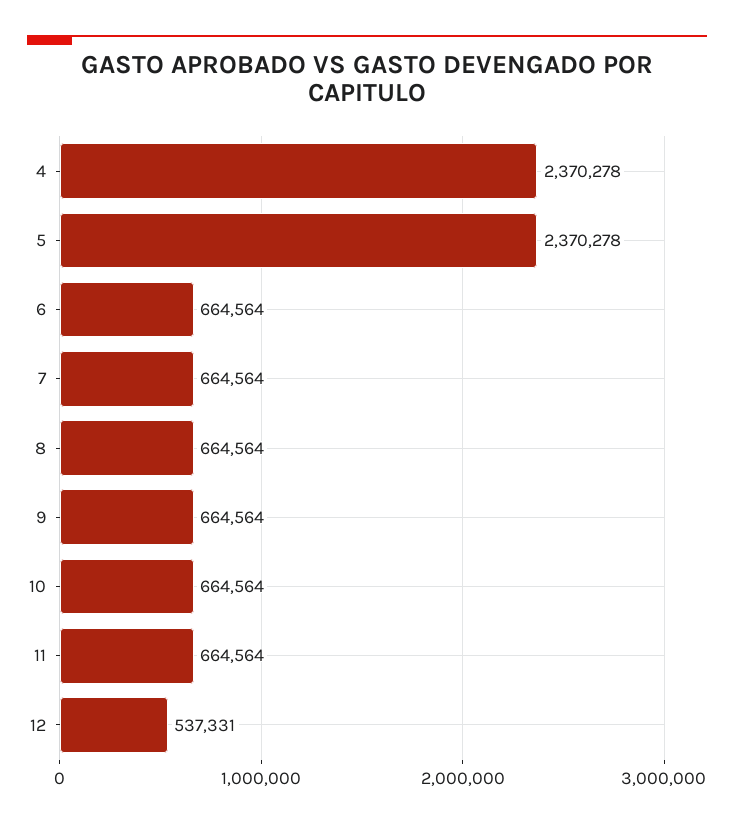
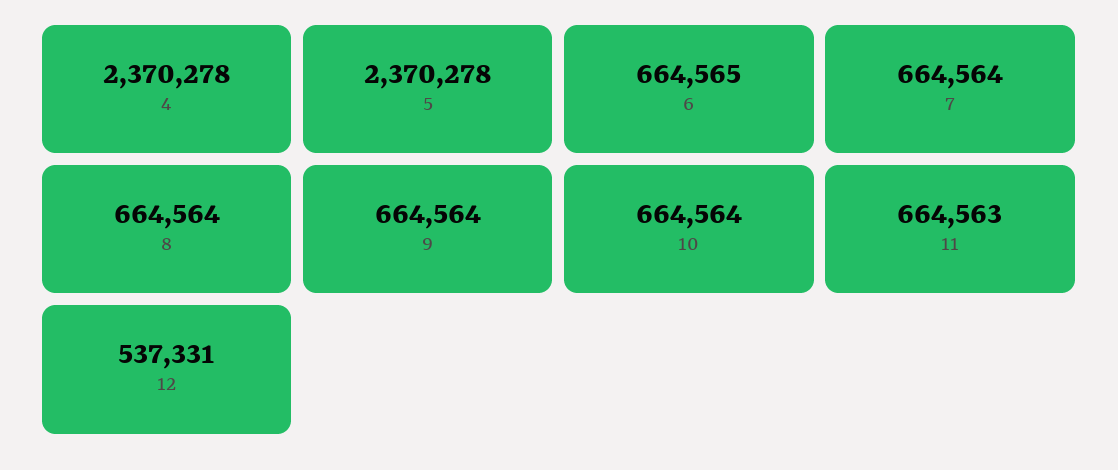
6: 664564 -> 664565
11: 664564 -> 664563

